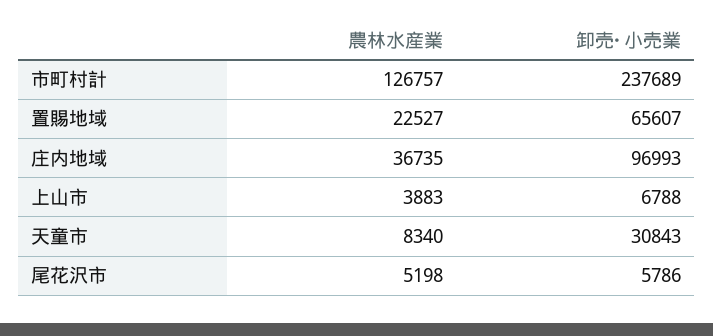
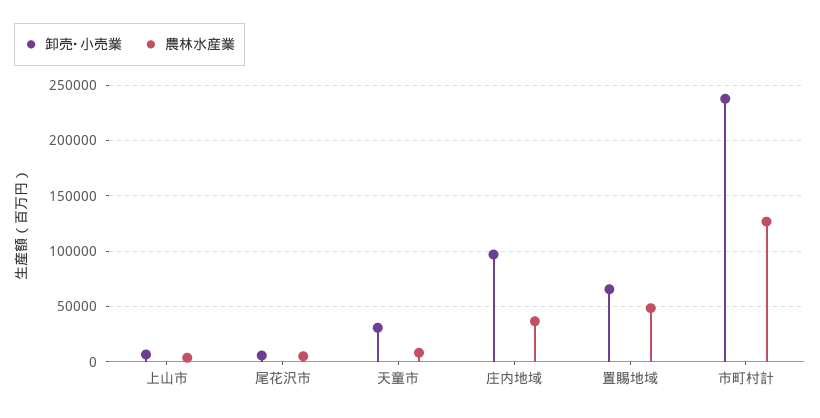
農林水産業, 置賜地域: 22527 -> 50000

